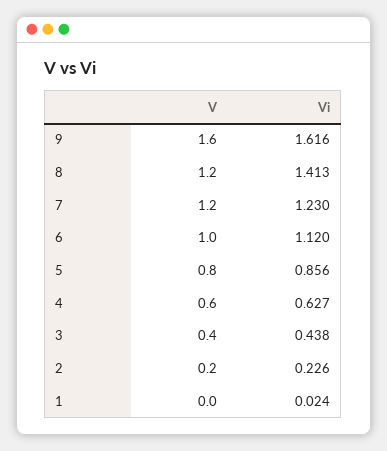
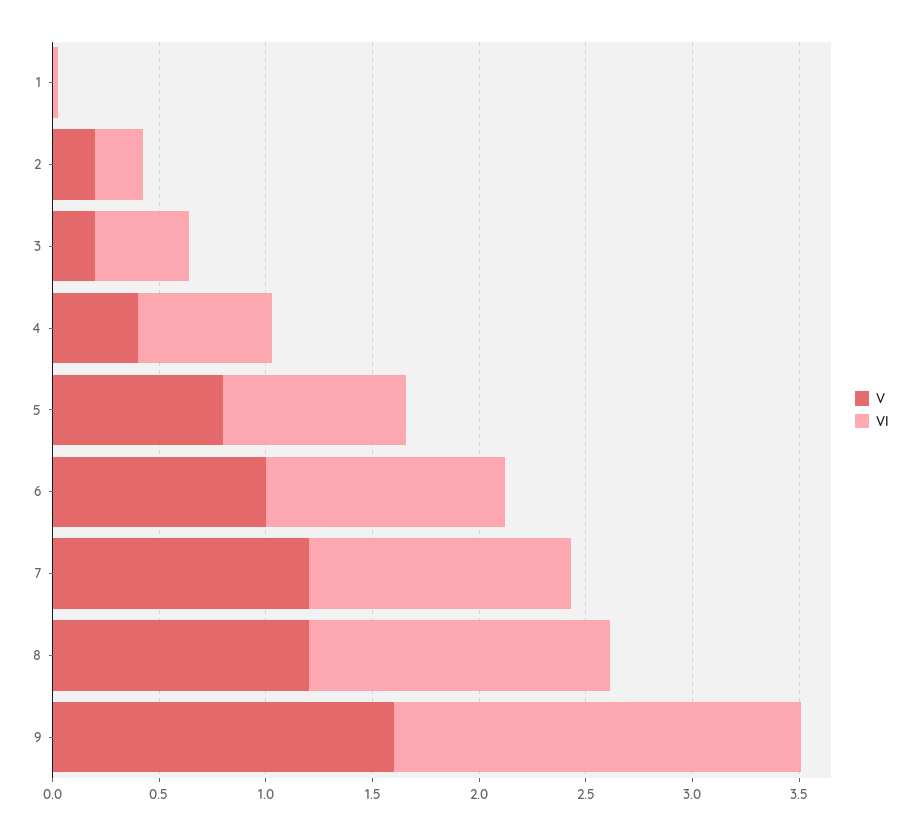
Vi, 9: 1.616 -> 1.9
V, 4: 0.6 -> 0.4
V, 3: 0.4 -> 0.2

